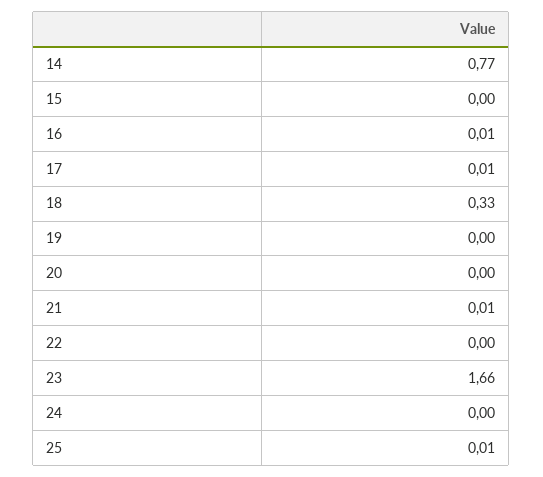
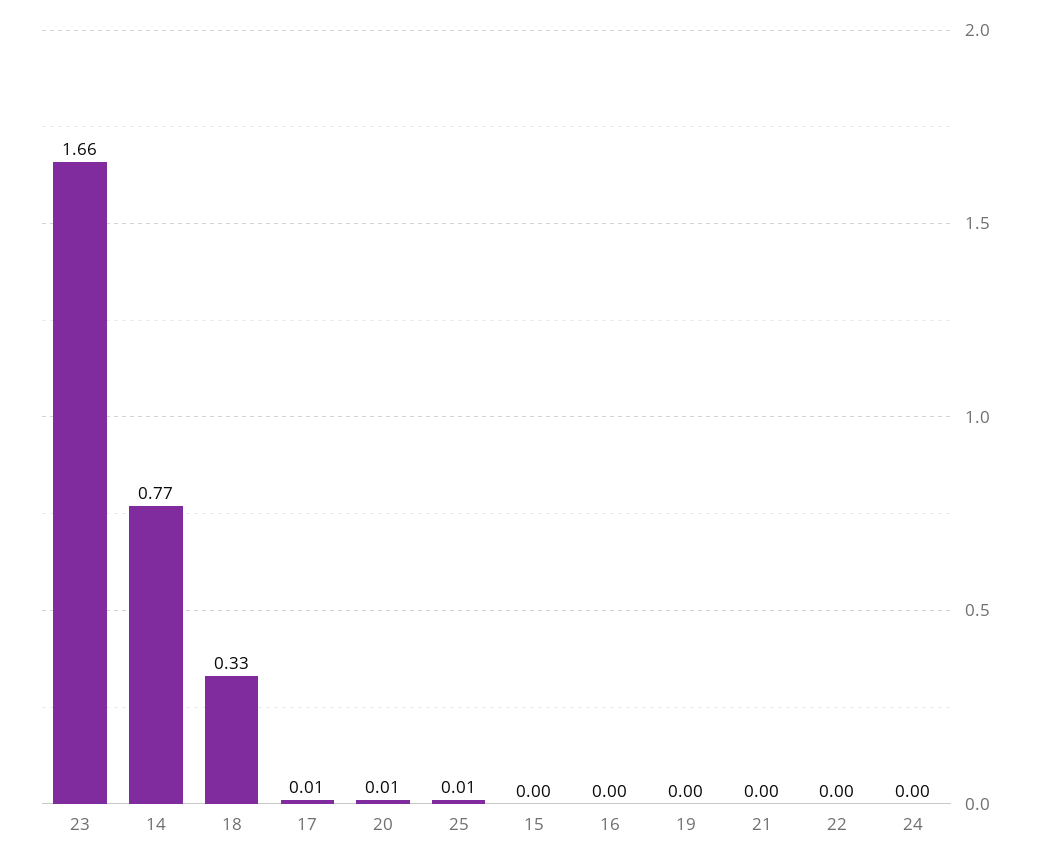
16: 0.01 -> 0
20: 0 -> 0.01
21: 0.01 -> 0

